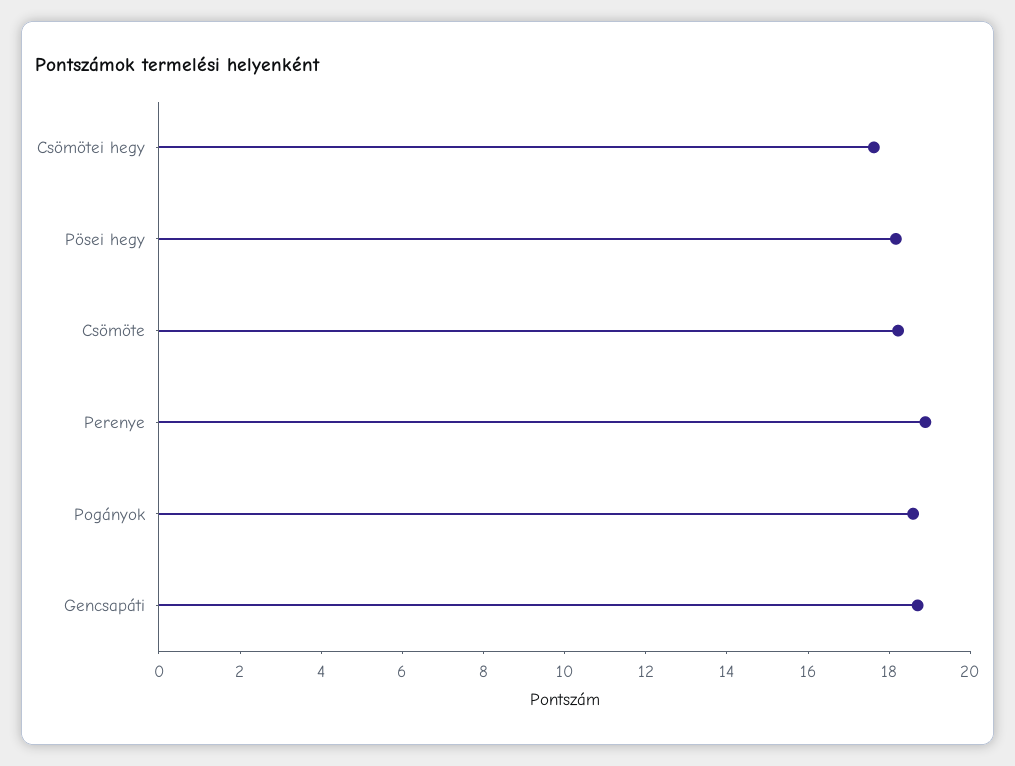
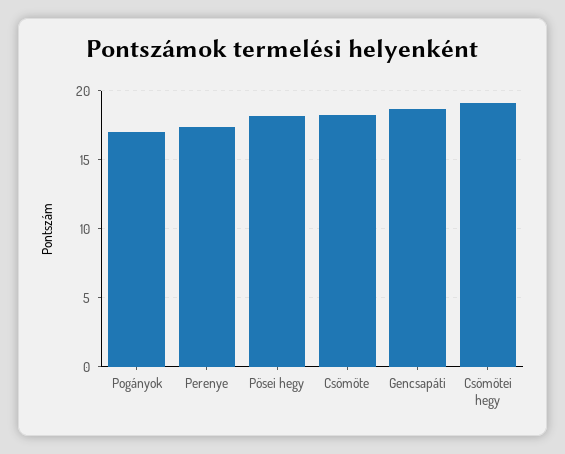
Csömötei hegy: 17.5 -> 19
Perenye: 19 -> 17.5
Pogányok: 18.5 -> 17

